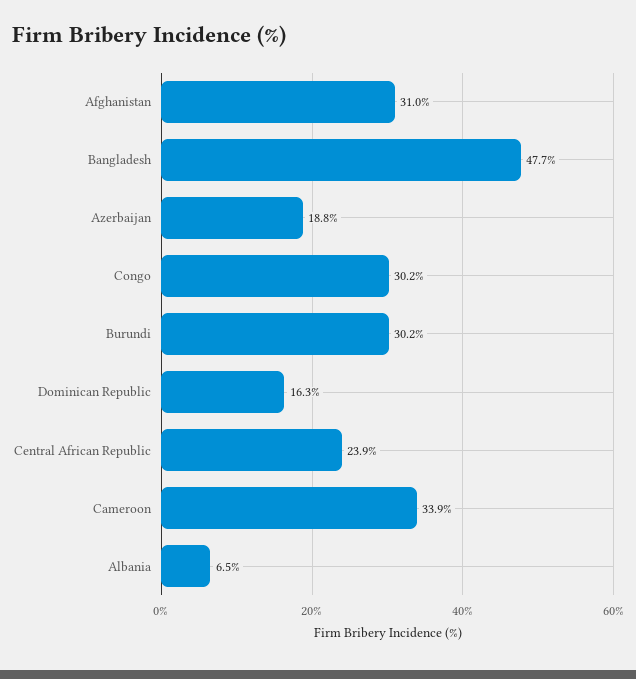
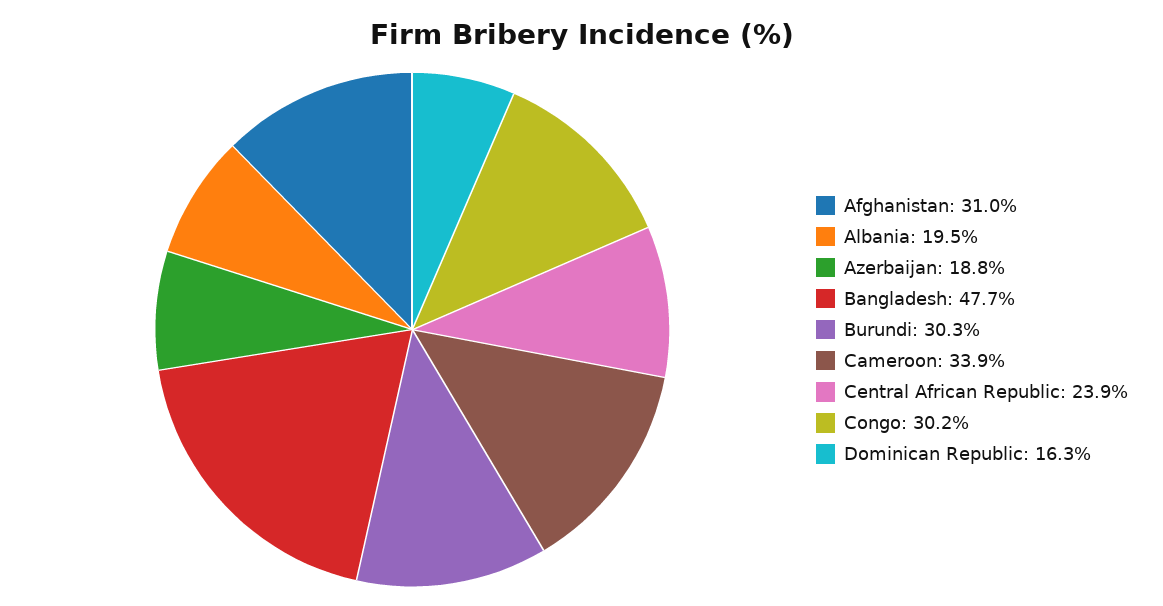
Burundi: 30.2 -> 30.3
Albania: 6.5 -> 19.5

